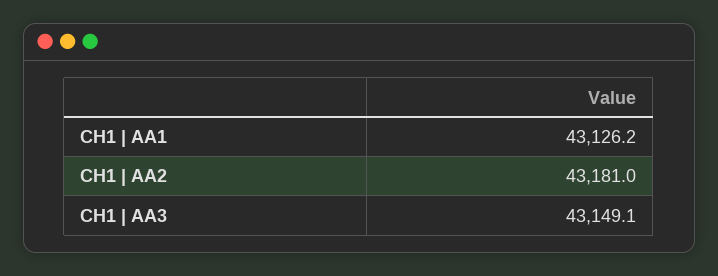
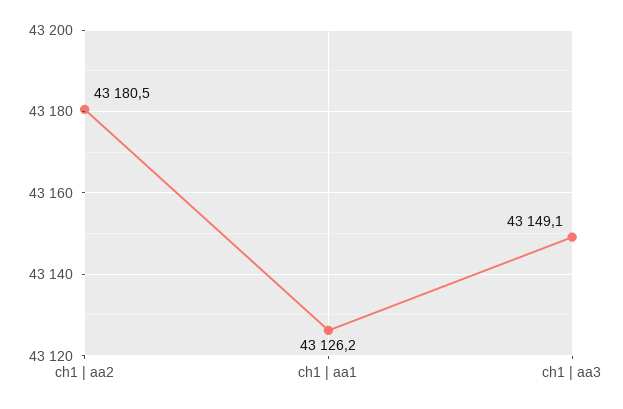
CH1 | AA2: 43181 -> 43180.5

